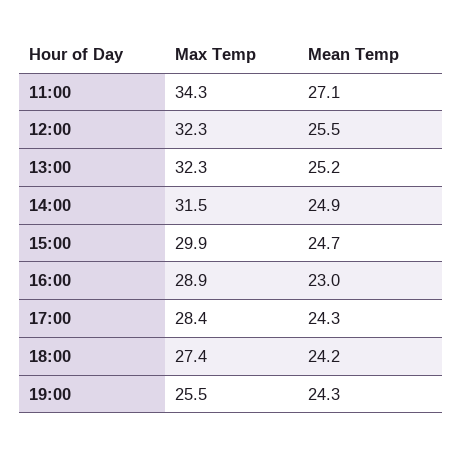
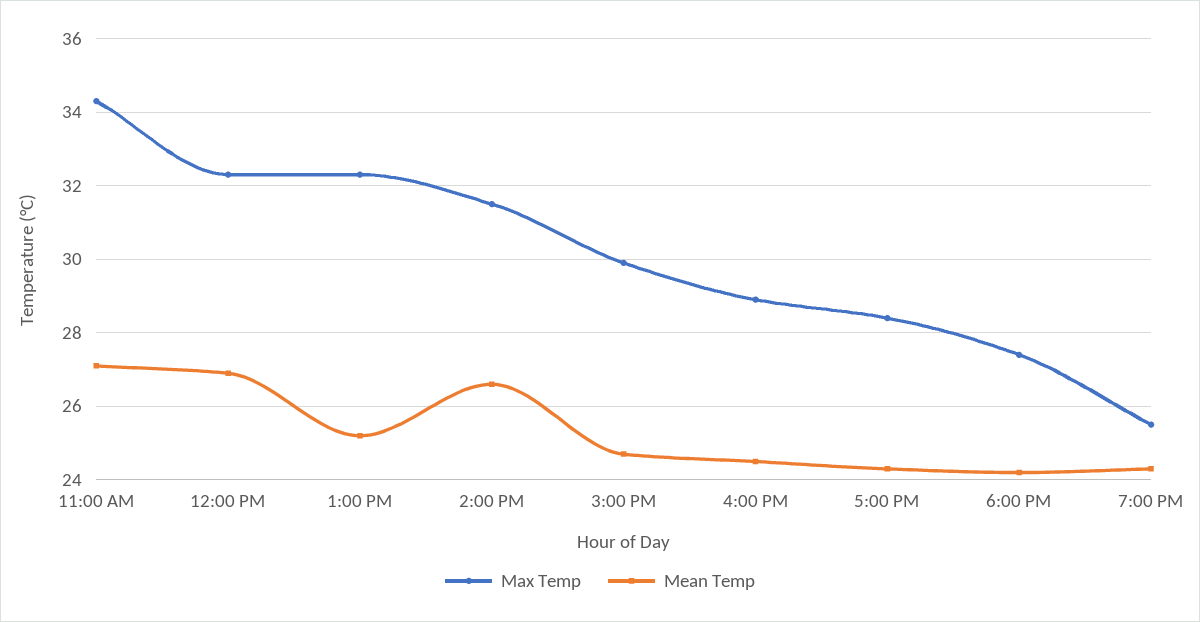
Mean Temp, 12:00: 25.5 -> 27
Mean Temp, 14:00: 24.9 -> 26.5
Mean Temp, 16:00: 23 -> 24.5

